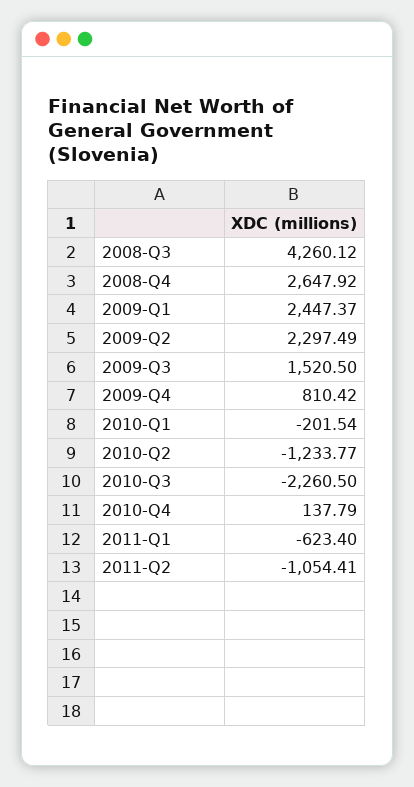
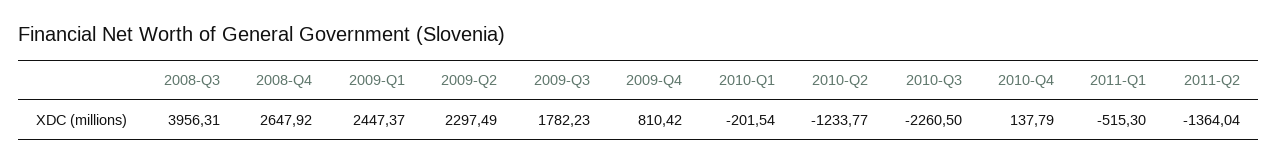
2008-Q3: 4260.12 -> 3956.31
2009-Q3: 1520.5 -> 1782.23
2011-Q1: -623.4 -> -515.3
2011-Q2: -1054.41 -> -1364.04

